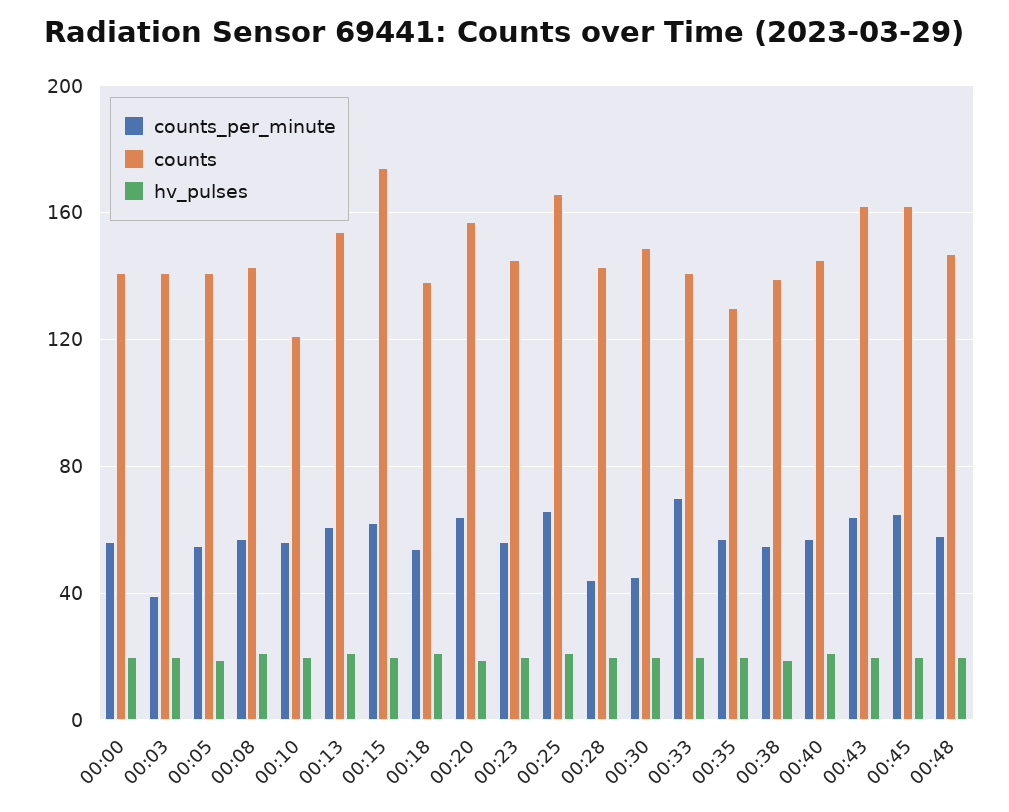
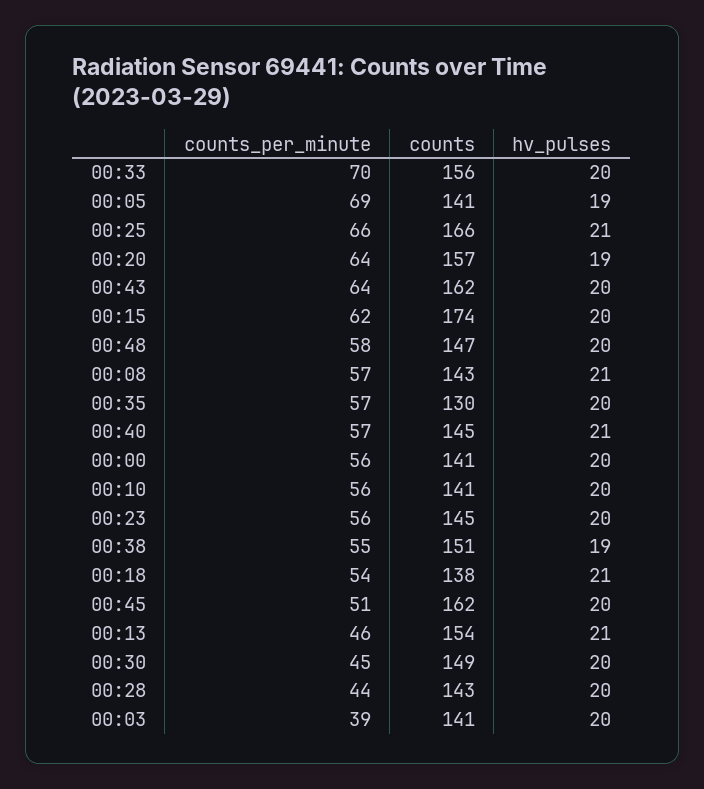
counts_per_minute, 00:05: 55 -> 69
counts, 00:10: 120 -> 141
counts_per_minute, 00:13: 60 -> 46
counts, 00:33: 140 -> 156
counts, 00:38: 140 -> 151
counts_per_minute, 00:45: 65 -> 51

